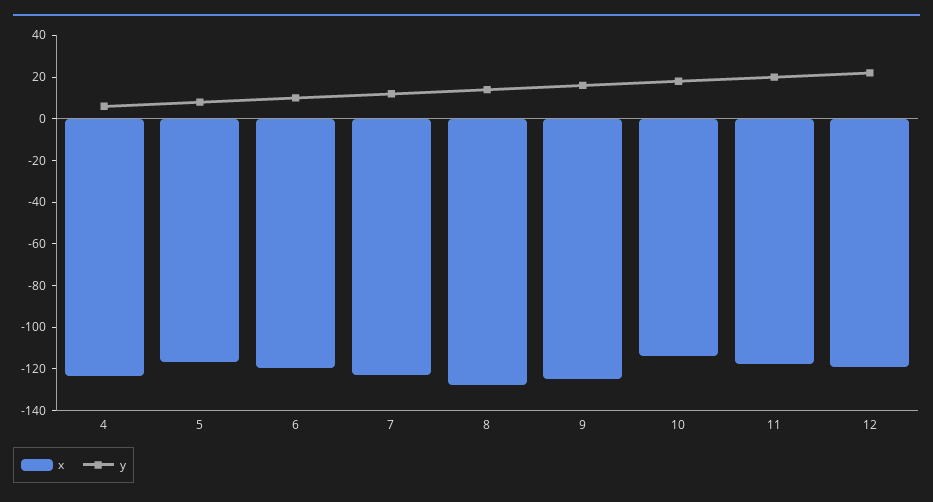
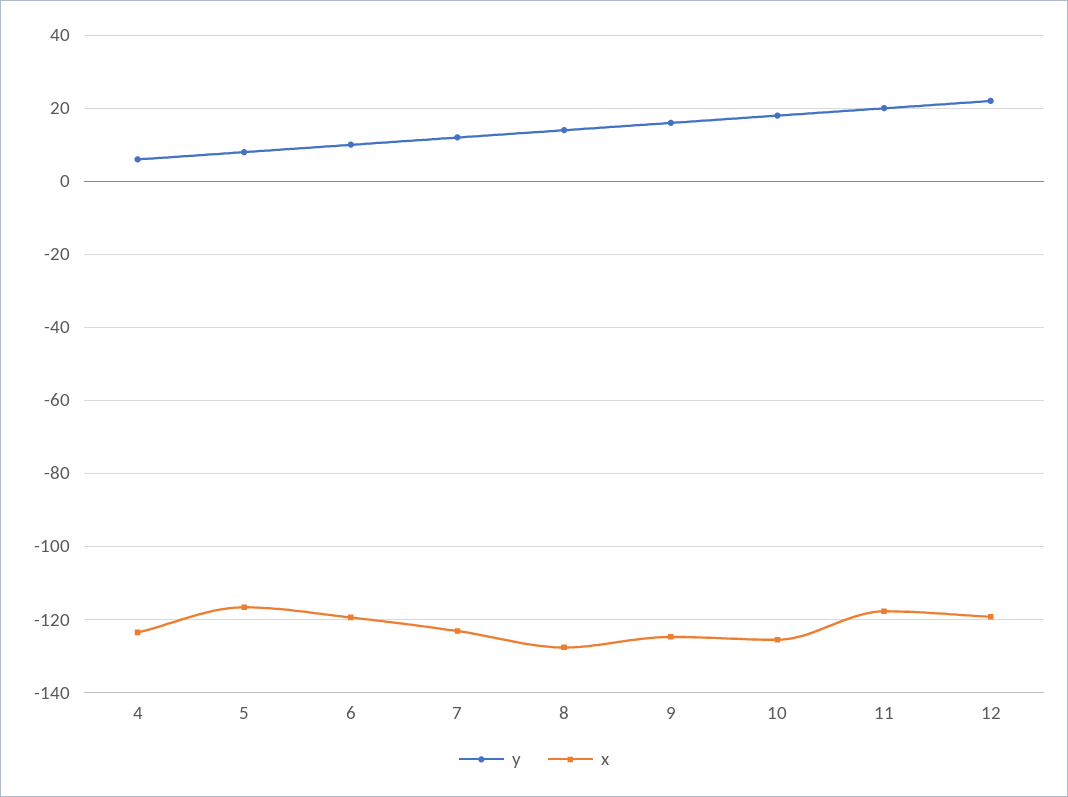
x, 10: -115 -> -126

